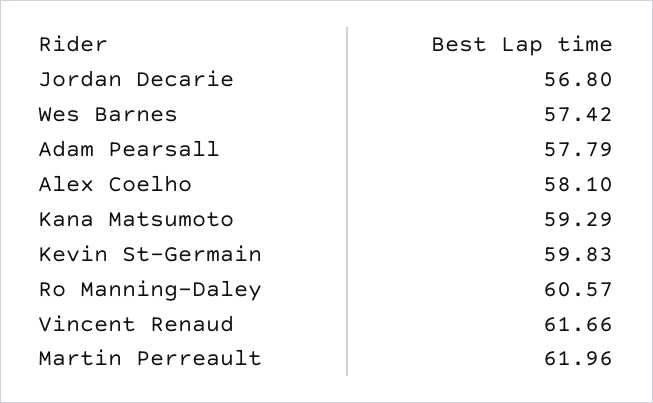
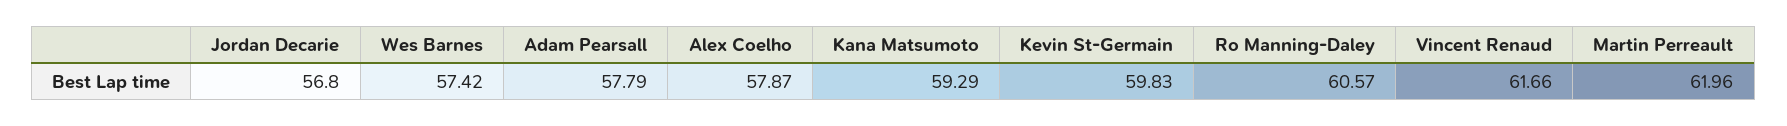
Alex Coelho: 58.1 -> 57.87

